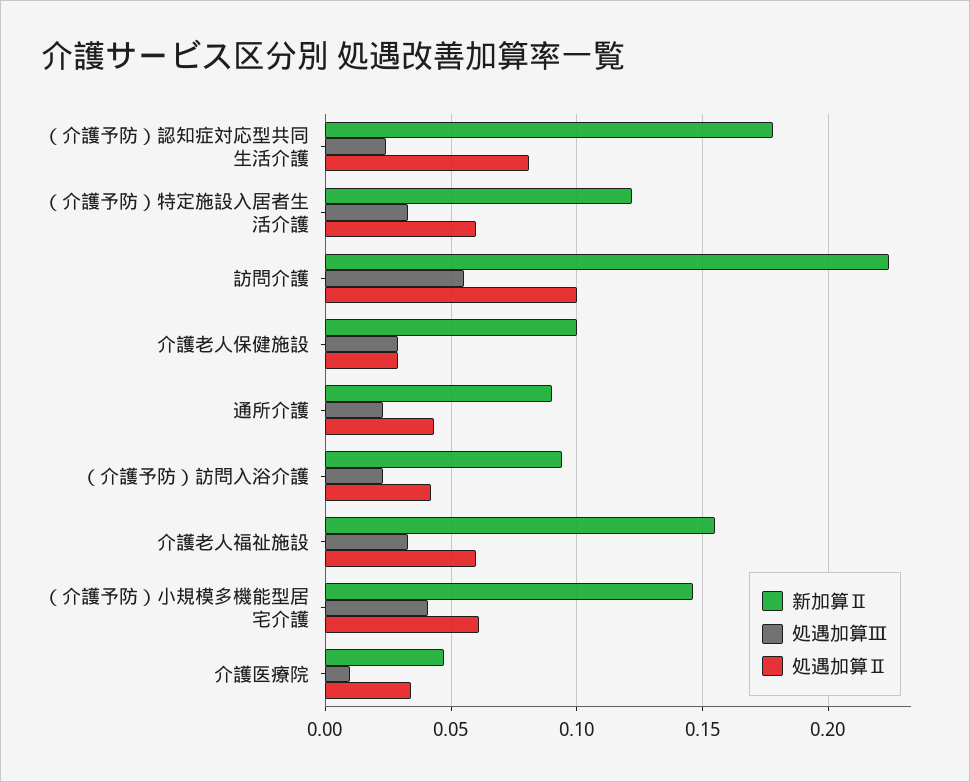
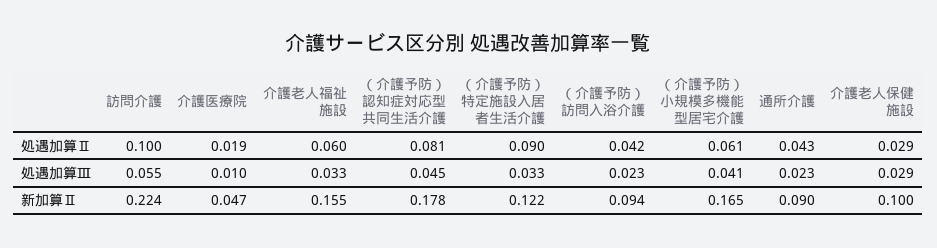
処遇加算Ⅲ, （介護予防）認知症対応型共同生活介護: 0.025 -> 0.045
処遇加算Ⅱ, （介護予防）特定施設入居者生活介護: 0.06 -> 0.09
新加算Ⅱ, （介護予防）小規模多機能型居宅介護: 0.145 -> 0.165
処遇加算Ⅱ, 介護医療院: 0.035 -> 0.019

